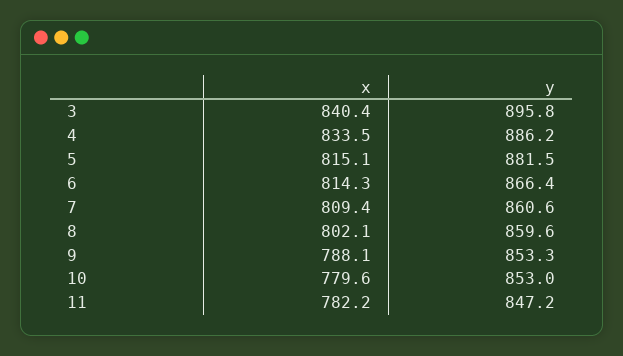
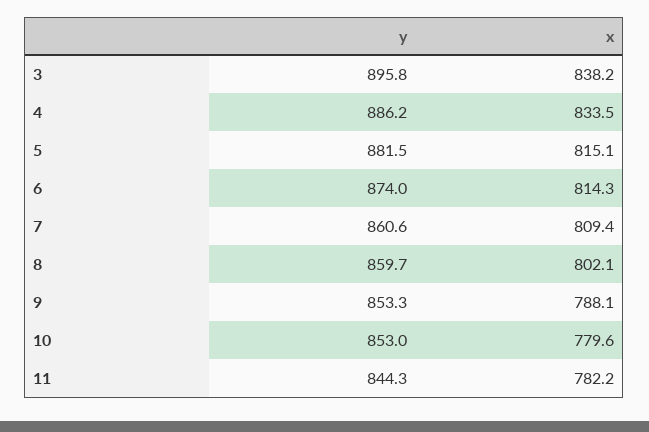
x, 3: 840.4 -> 838.2
y, 6: 866.4 -> 874
y, 8: 859.6 -> 859.7
y, 11: 847.2 -> 844.3

